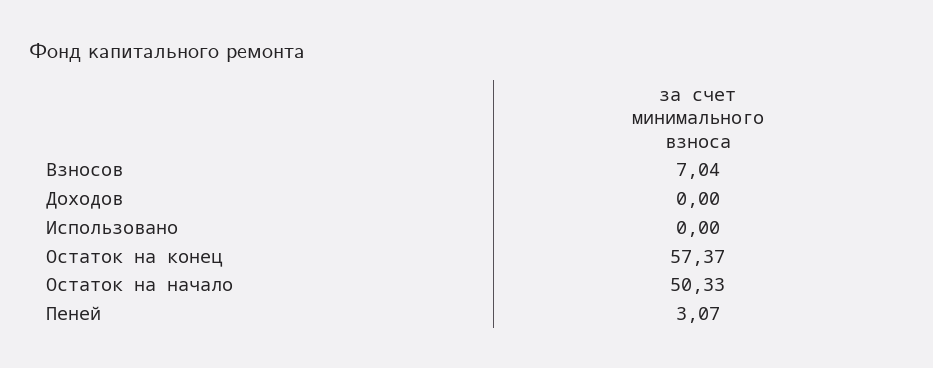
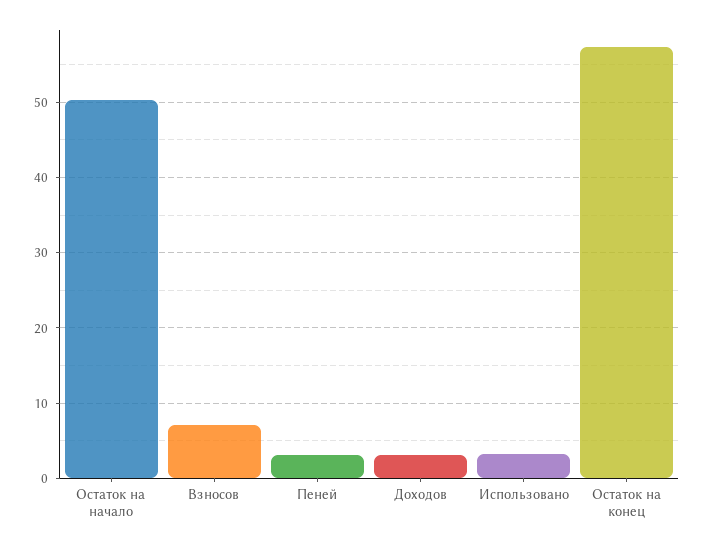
Доходов: 0 -> 3
Использовано: 0 -> 3

